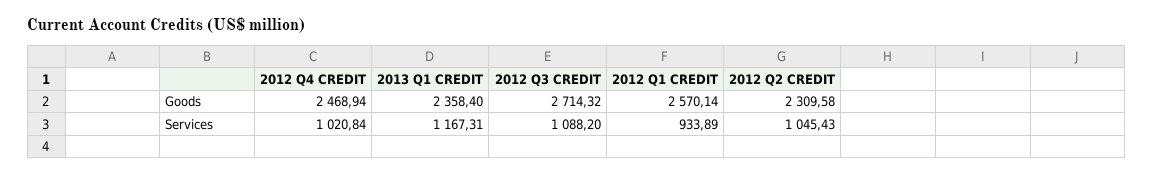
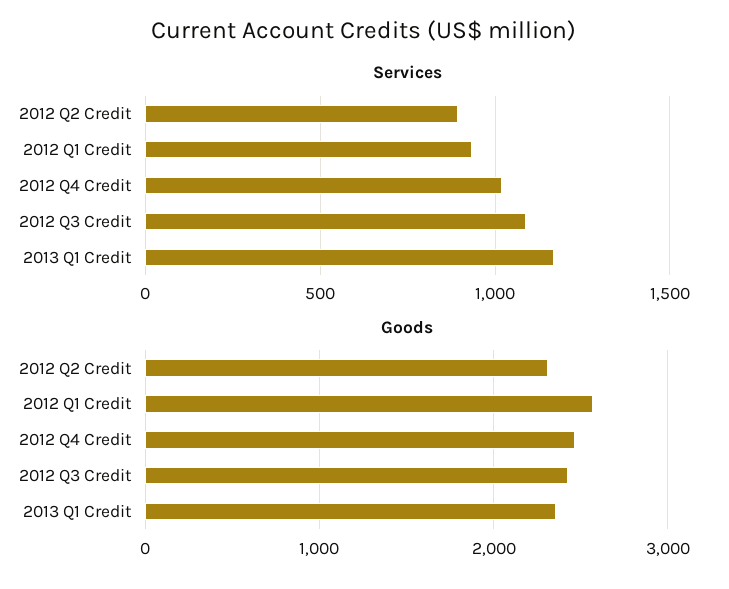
Goods, 2012 Q3 CREDIT: 2714.32 -> 2400
Services, 2012 Q2 CREDIT: 1045.43 -> 900

